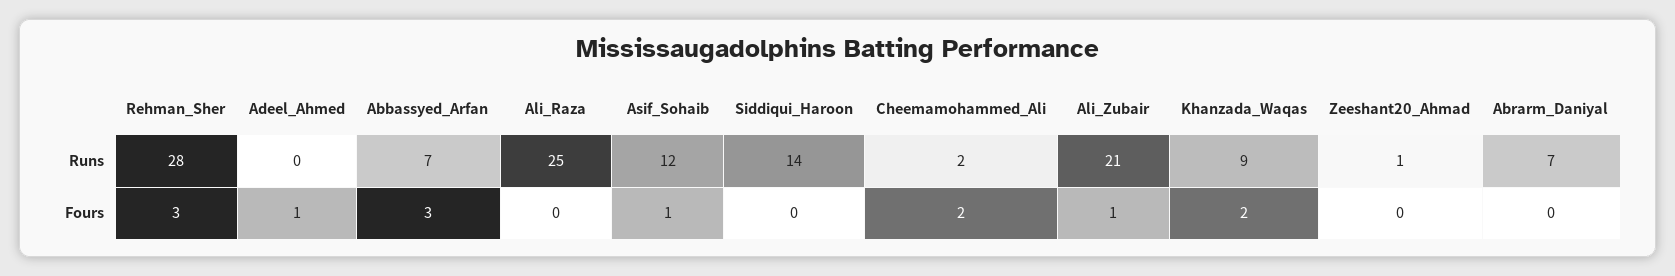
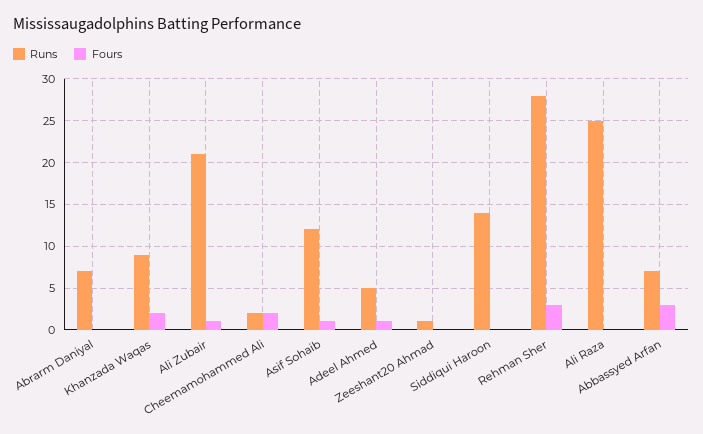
Runs, Adeel_Ahmed: 0 -> 5

